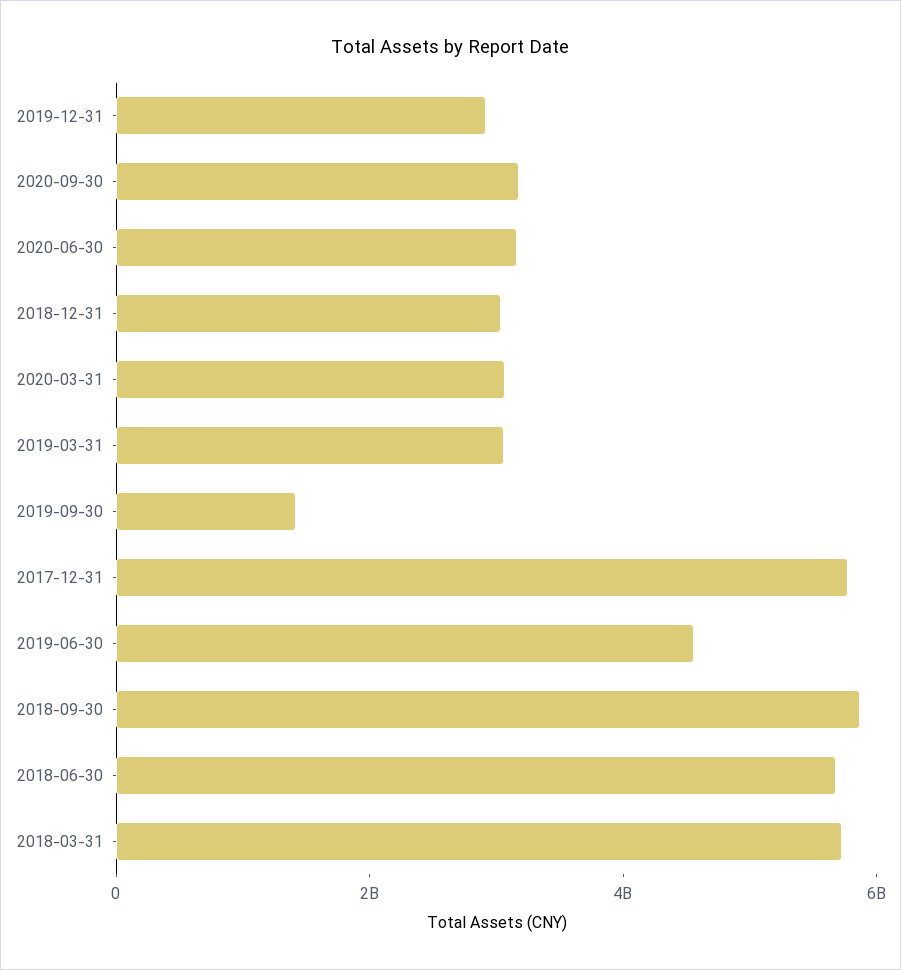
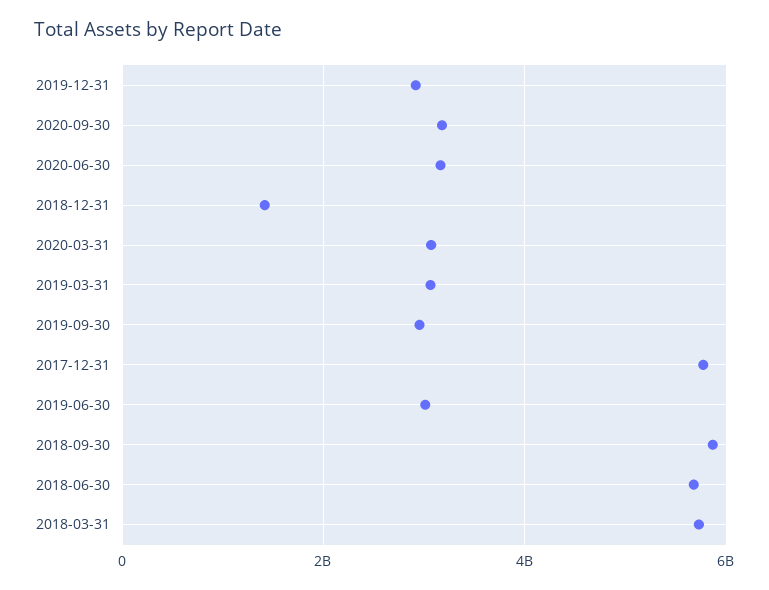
2018-12-31: 3000000000 -> 1400000000
2019-09-30: 1500000000 -> 3000000000
2019-06-30: 4500000000 -> 3000000000

